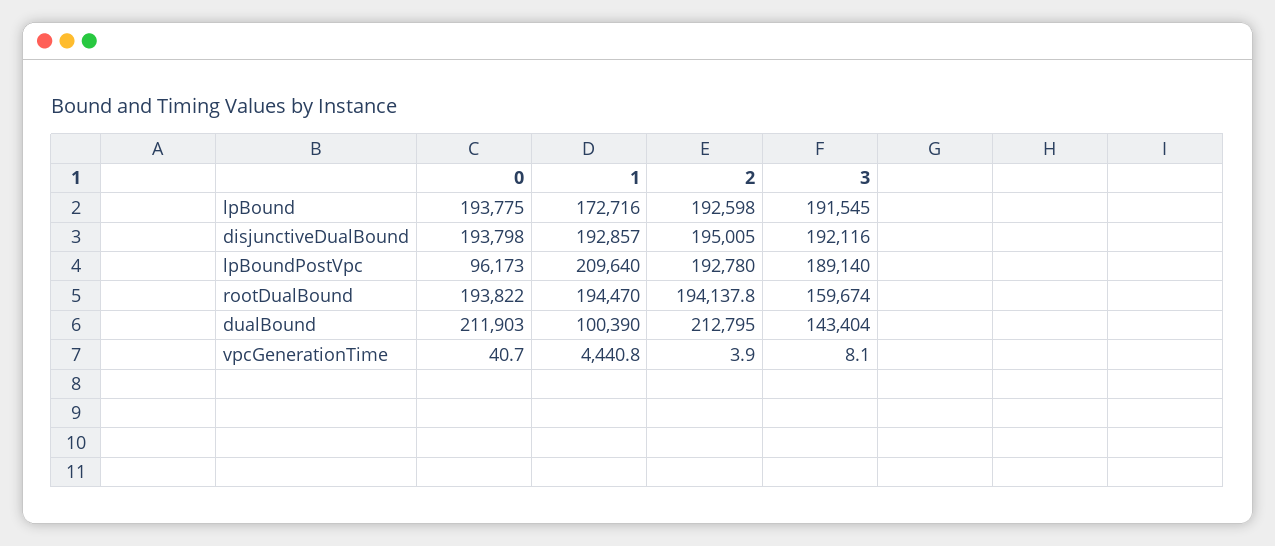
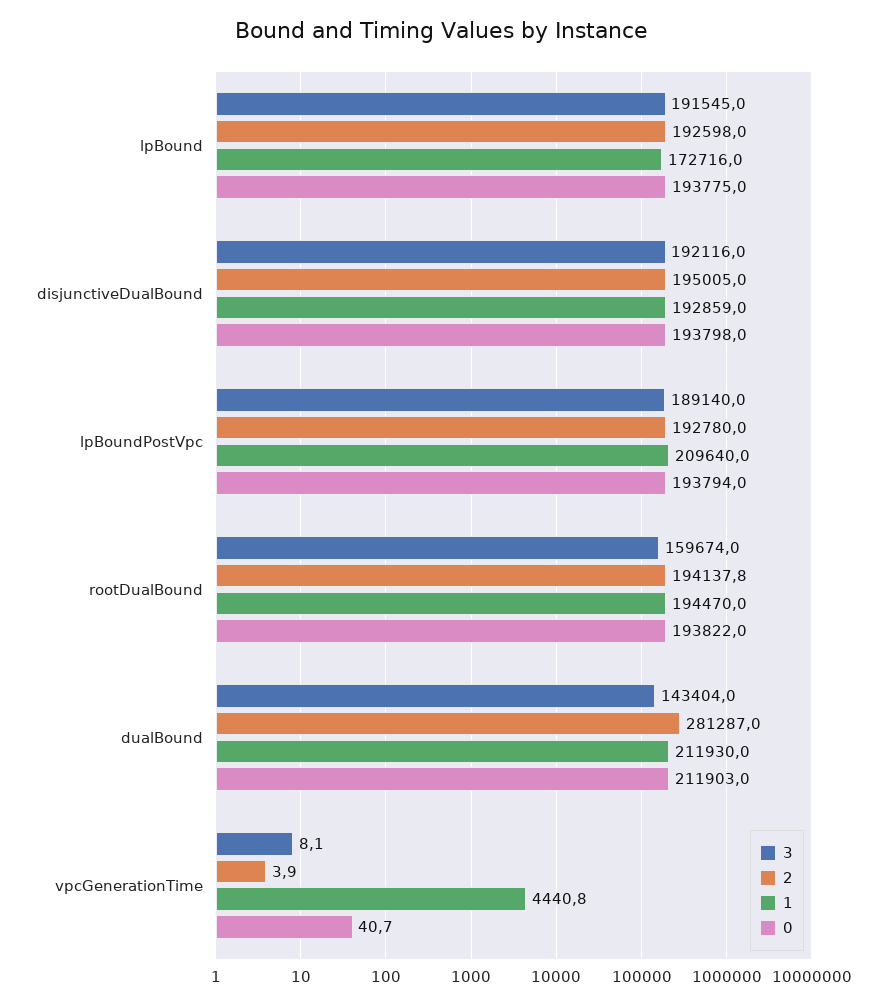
1, disjunctiveDualBound: 192857 -> 192859
0, lpBoundPostVpc: 96173 -> 193794
1, dualBound: 100390 -> 211930
2, dualBound: 212795 -> 281287

